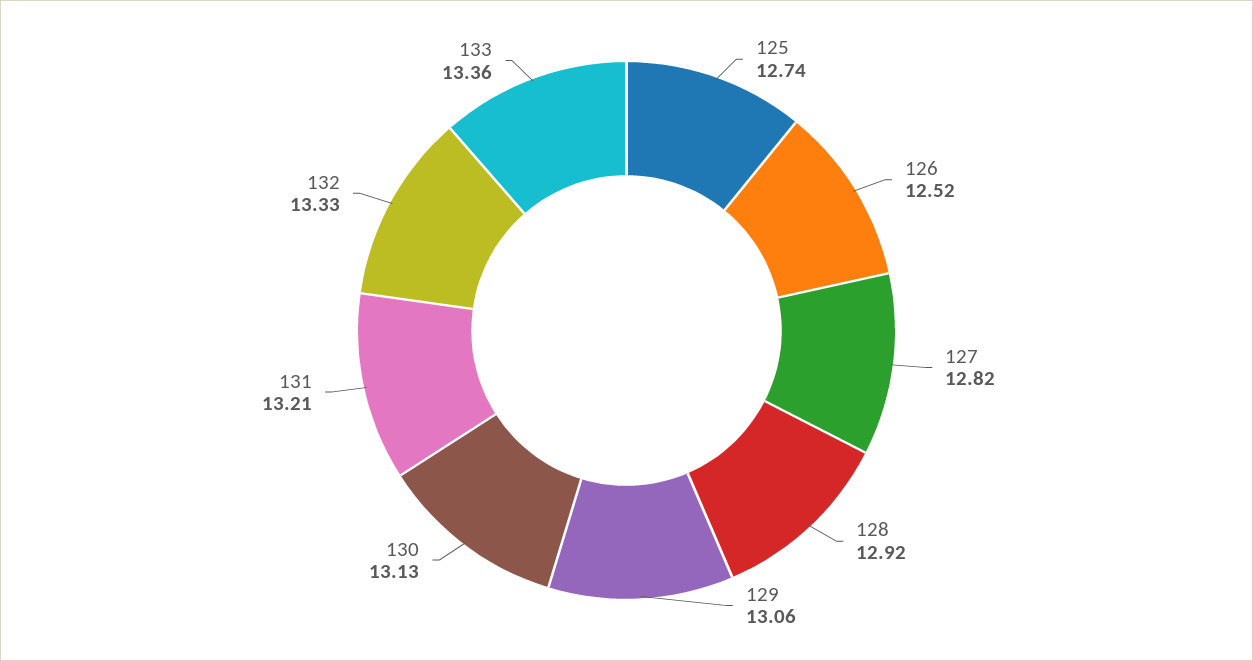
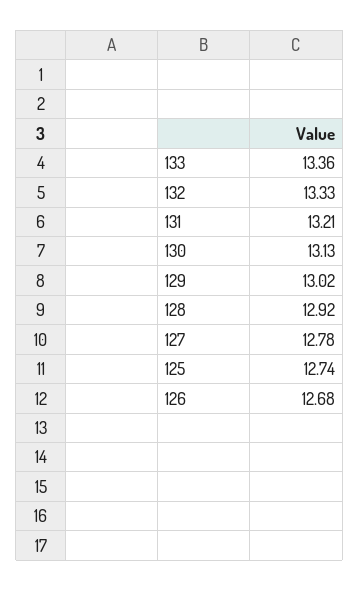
126: 12.52 -> 12.68
127: 12.82 -> 12.78
129: 13.06 -> 13.02

